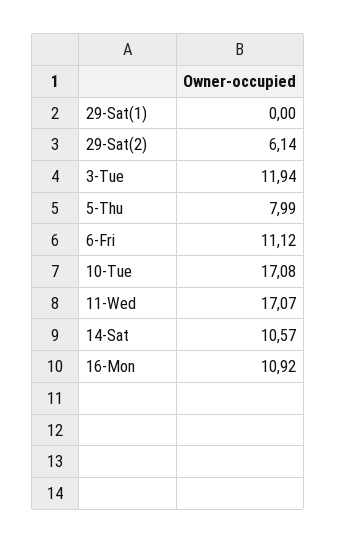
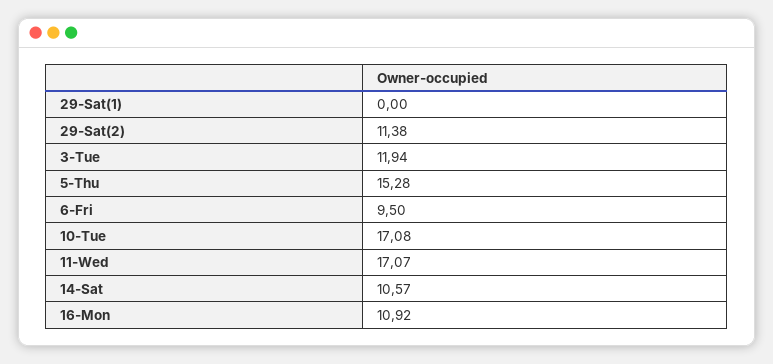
29-Sat(2): 6.14 -> 11.38
5-Thu: 7.99 -> 15.28
6-Fri: 11.12 -> 9.5

